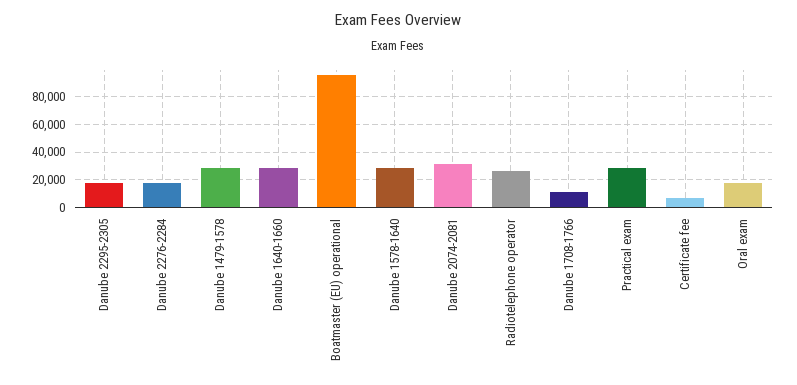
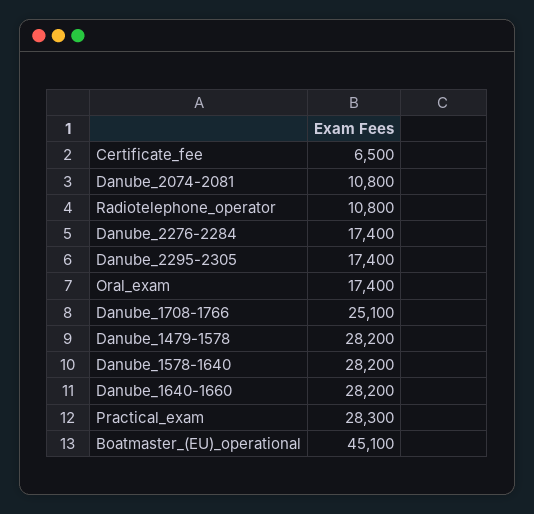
Boatmaster (EU) operational: 95000 -> 45100
Danube 2074-2081: 30000 -> 10800
Radiotelephone operator: 25000 -> 10800
Danube 1708-1766: 10000 -> 25100

